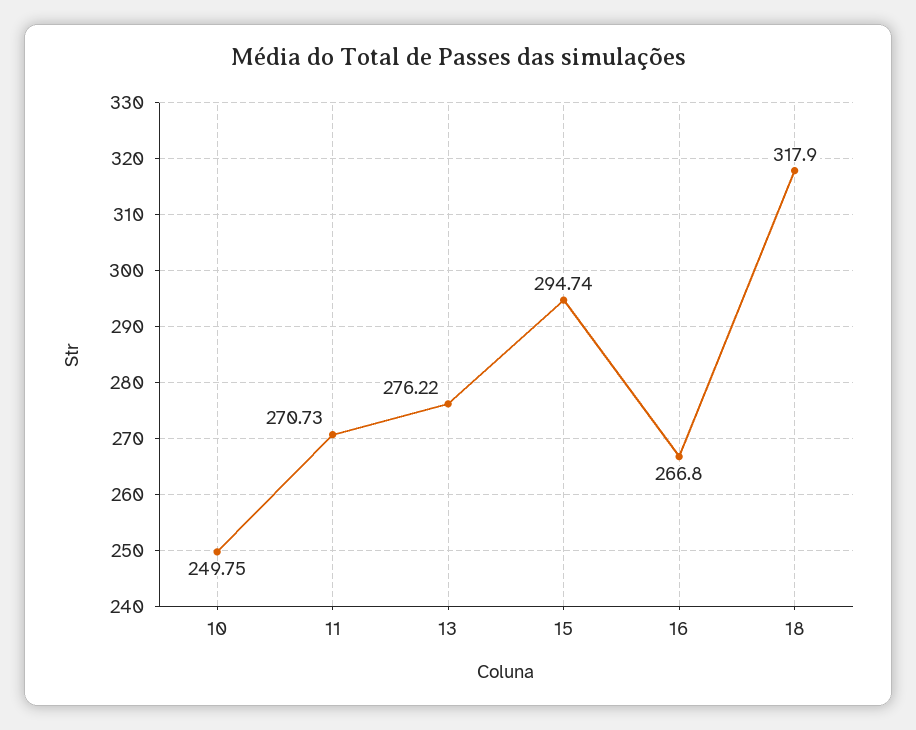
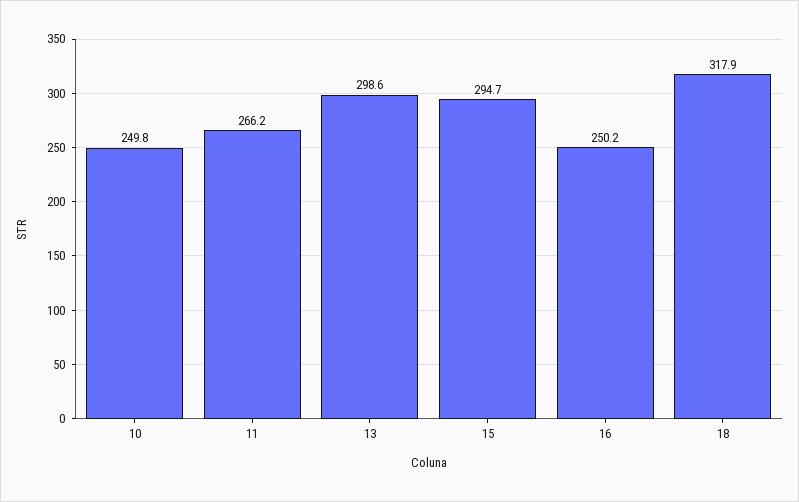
11: 270.73 -> 266.2
13: 276.22 -> 298.6
16: 266.8 -> 250.2

